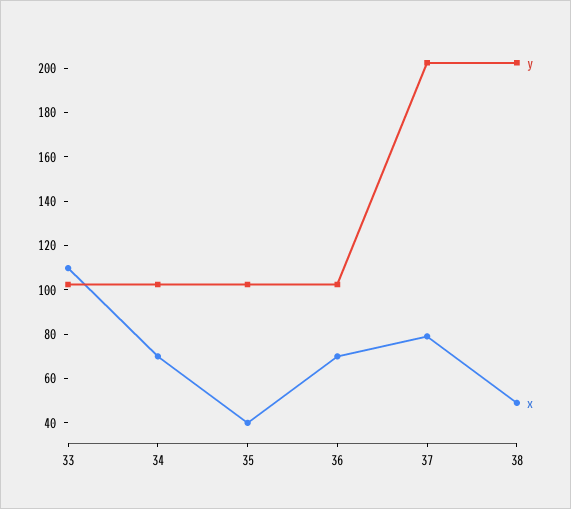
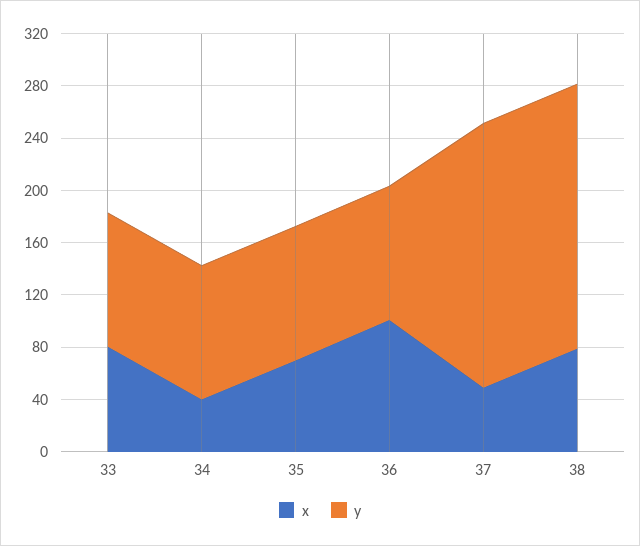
x, 33: 110 -> 80
x, 34: 70 -> 40
x, 35: 40 -> 70
x, 36: 70 -> 100
x, 37: 80 -> 50
x, 38: 50 -> 80

